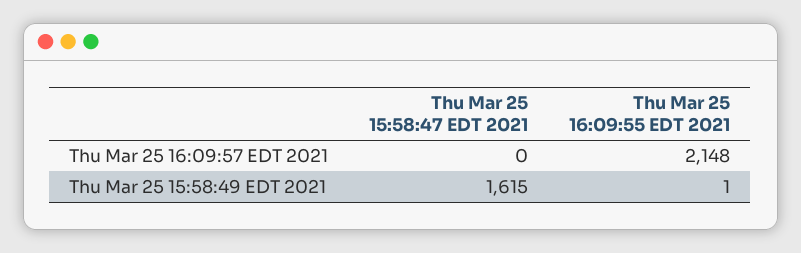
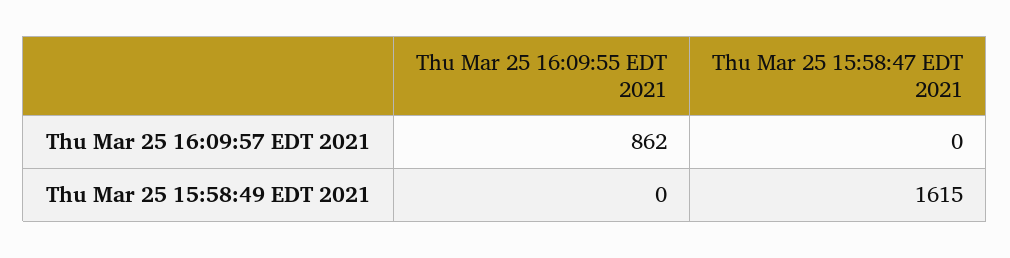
Thu Mar 25 16:09:55 EDT 2021, Thu Mar 25 16:09:57 EDT 2021: 2148 -> 862
Thu Mar 25 16:09:55 EDT 2021, Thu Mar 25 15:58:49 EDT 2021: 1 -> 0

